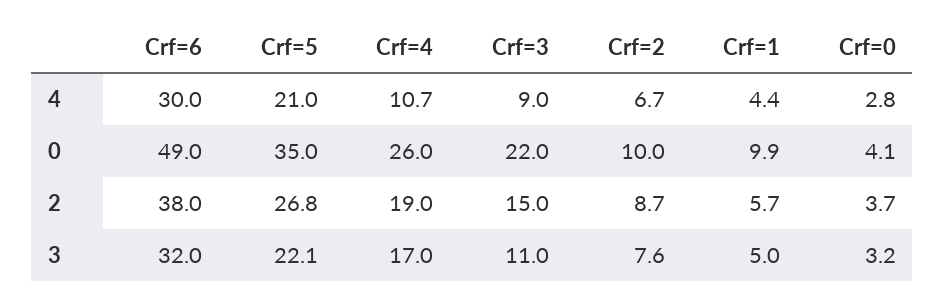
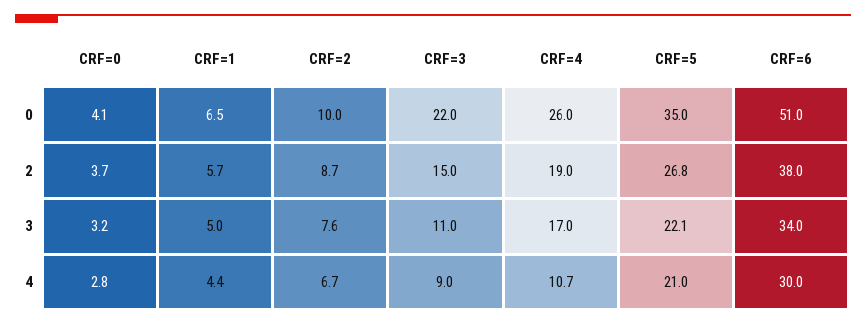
Crf=6, 0: 49 -> 51
Crf=1, 0: 9.9 -> 6.5
Crf=6, 3: 32 -> 34

